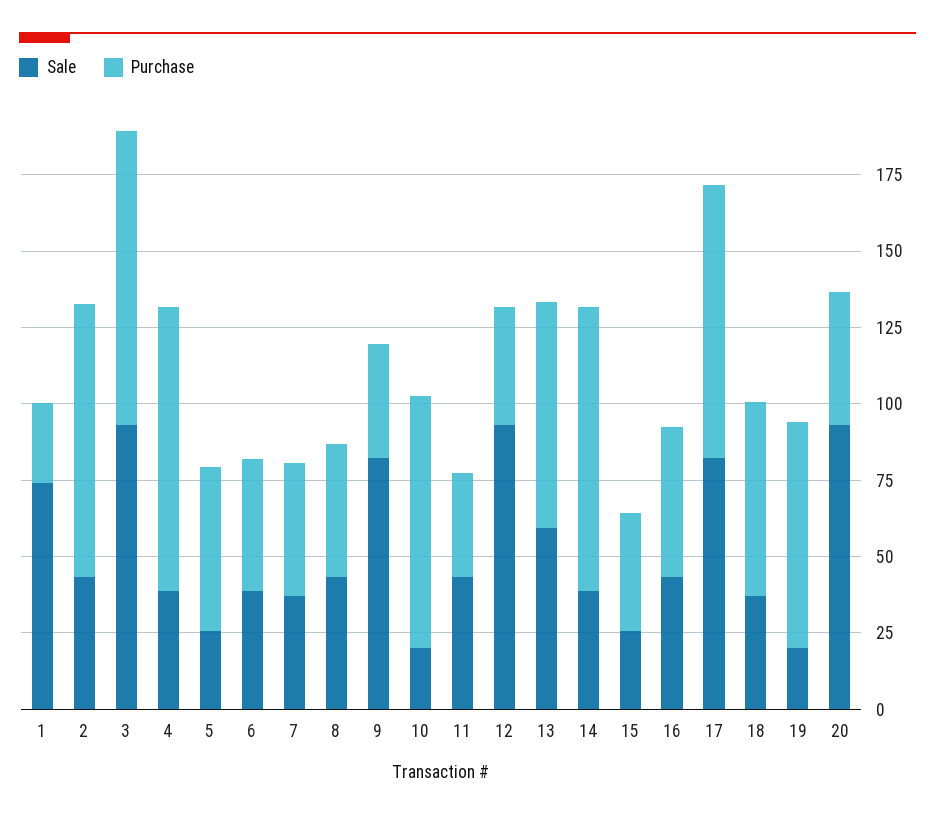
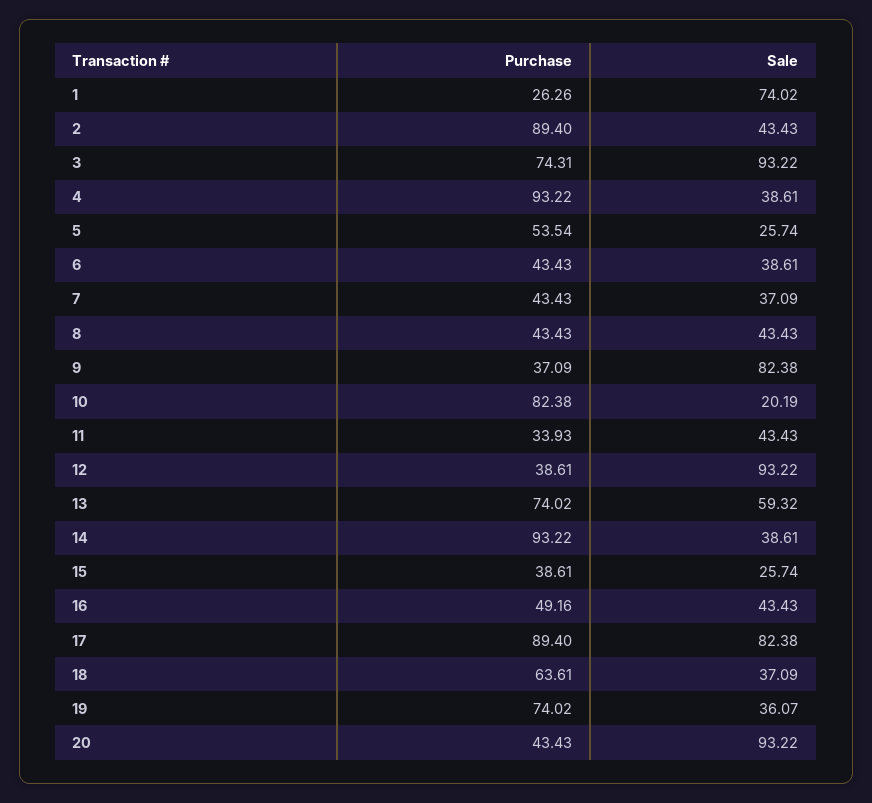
Purchase, 3: 95 -> 74.31
Sale, 19: 20 -> 36.07

